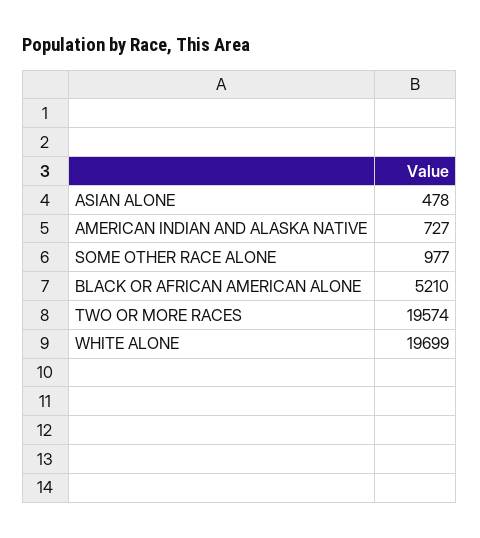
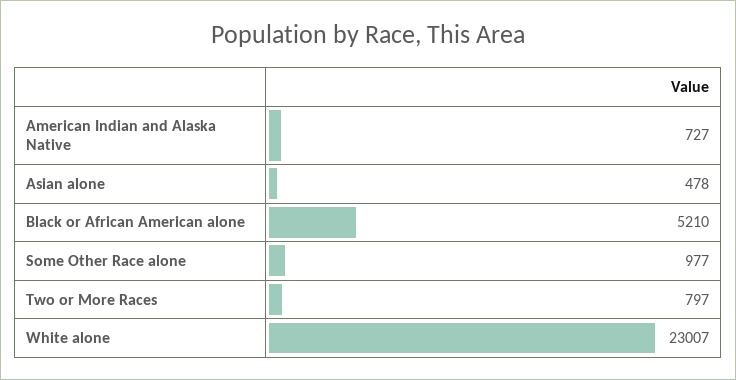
TWO OR MORE RACES: 19574 -> 797
WHITE ALONE: 19699 -> 23007

